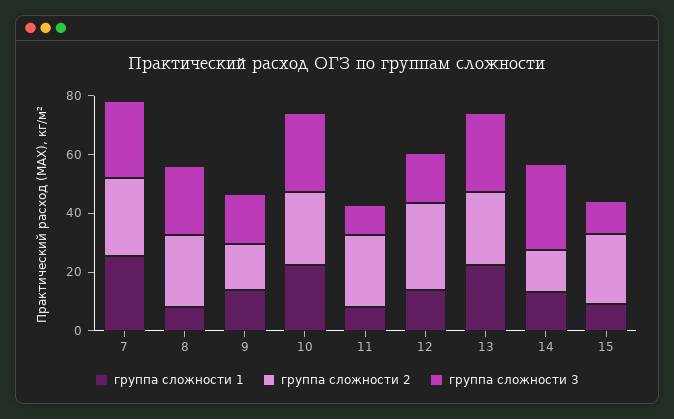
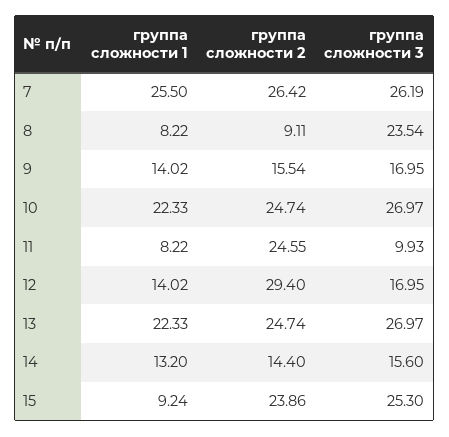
группа сложности 2, 8: 25 -> 9.11
группа сложности 3, 14: 30 -> 15.6
группа сложности 3, 15: 10 -> 25.3

